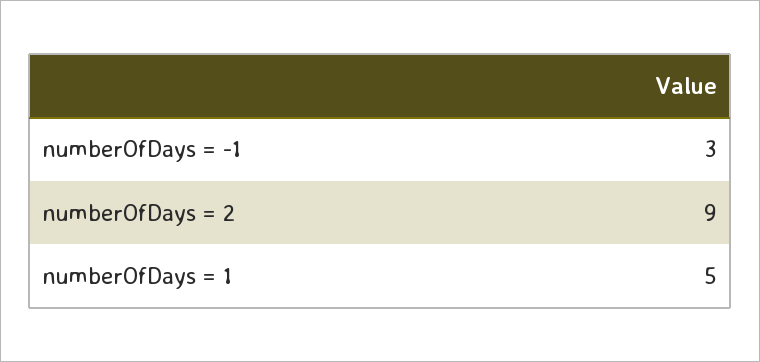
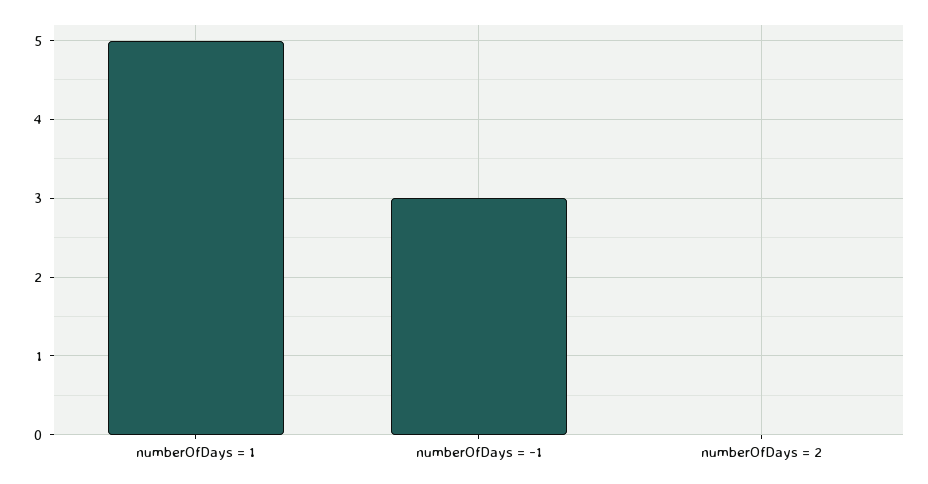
numberOfDays = 2: 9 -> 0

